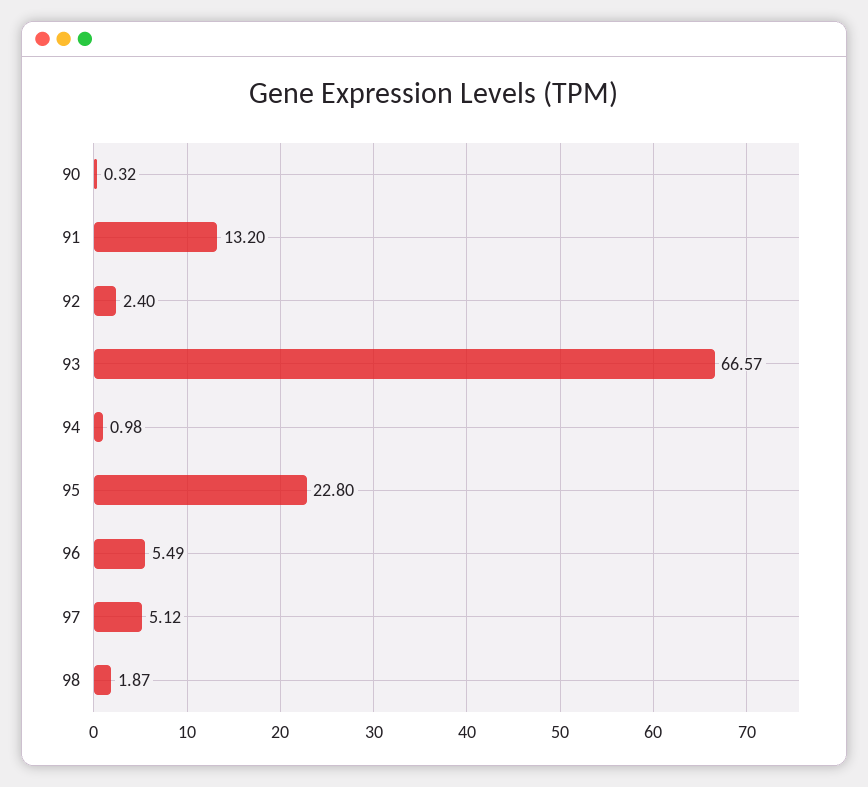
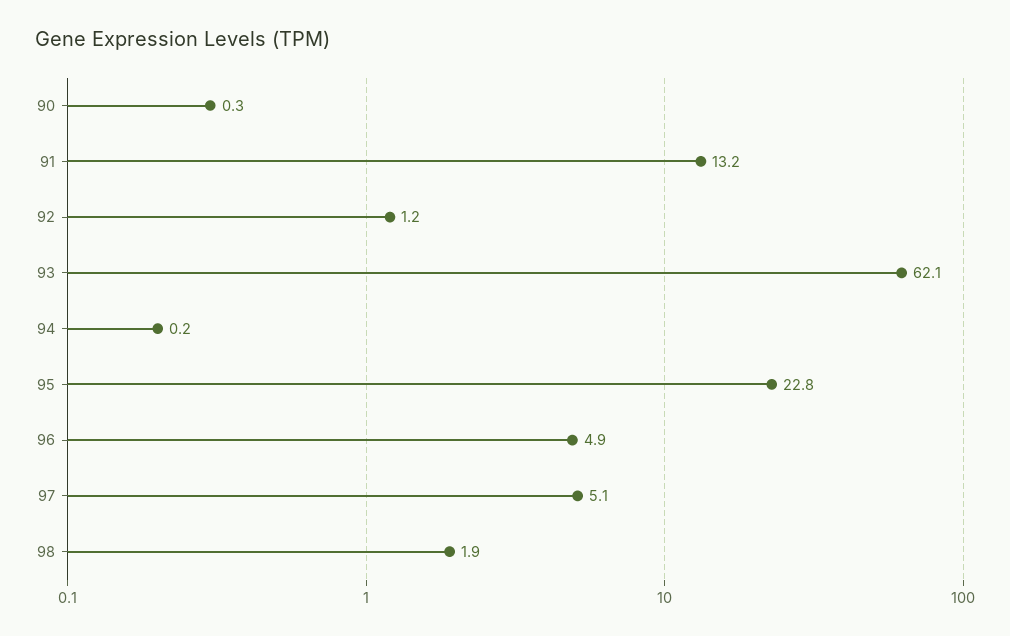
92: 2.4 -> 1.2
93: 66.57 -> 62.1
94: 0.98 -> 0.2
96: 5.49 -> 4.9

